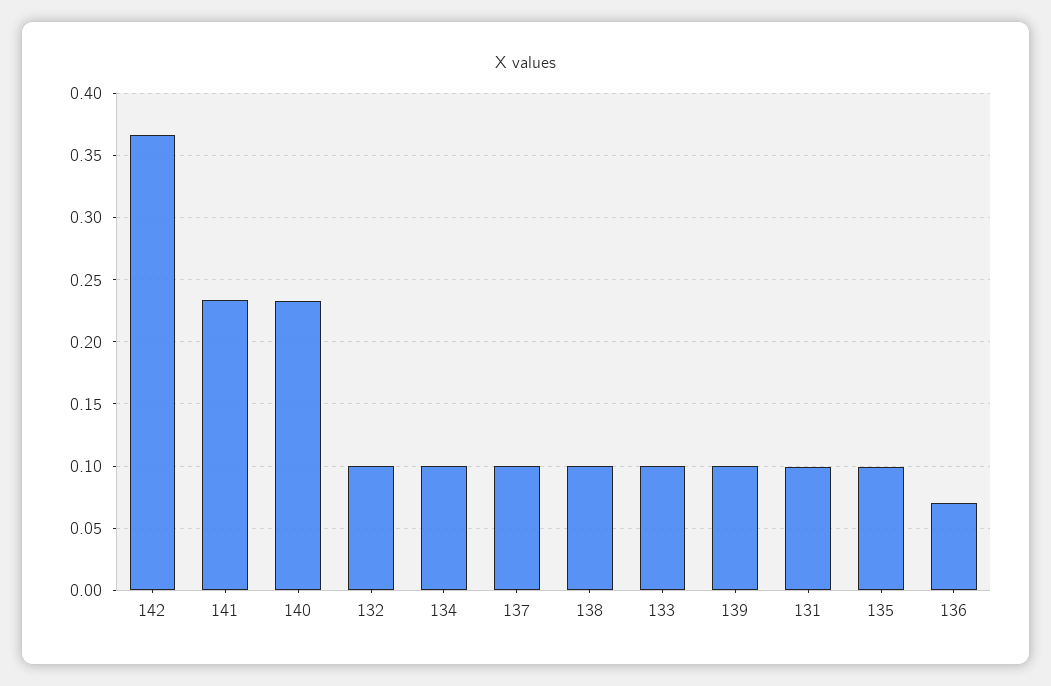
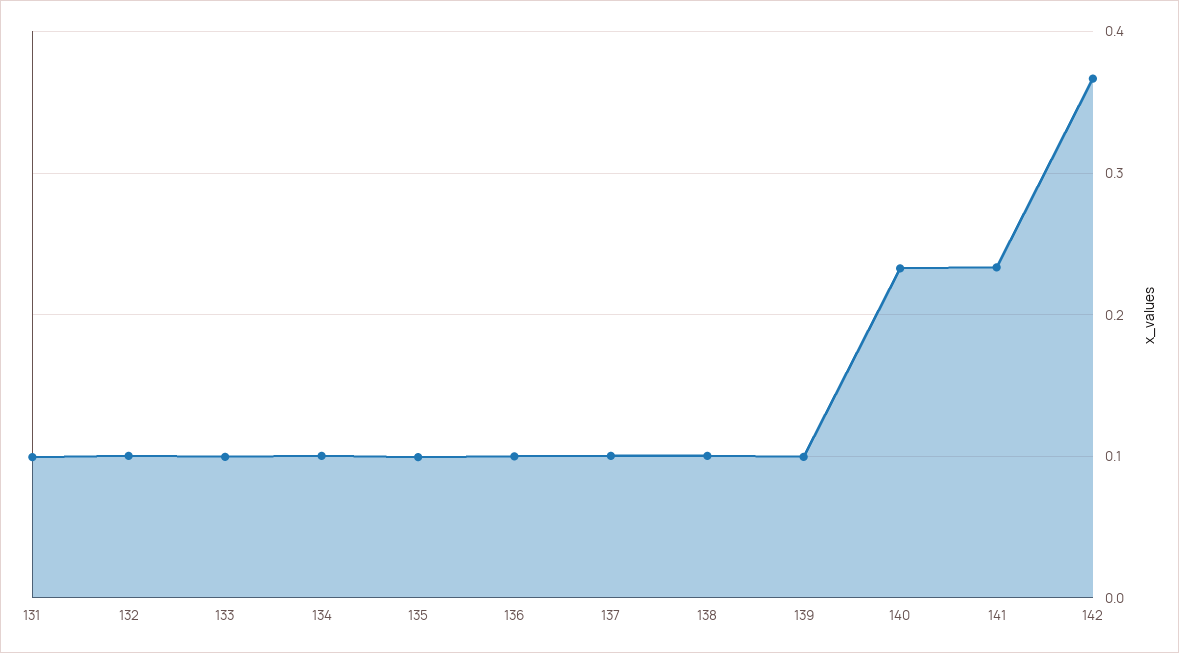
136: 0.07 -> 0.1

